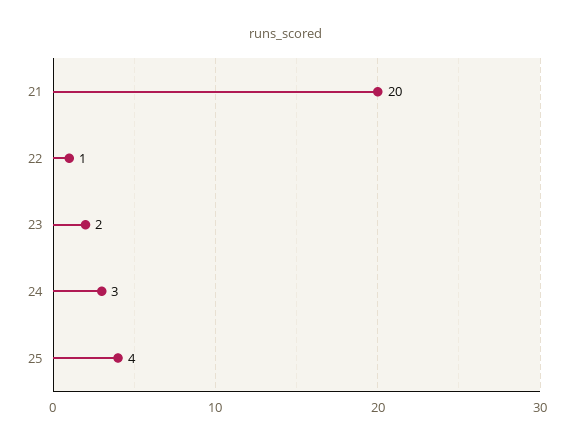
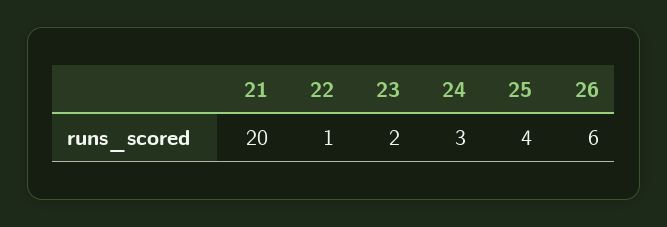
26: none -> 6

